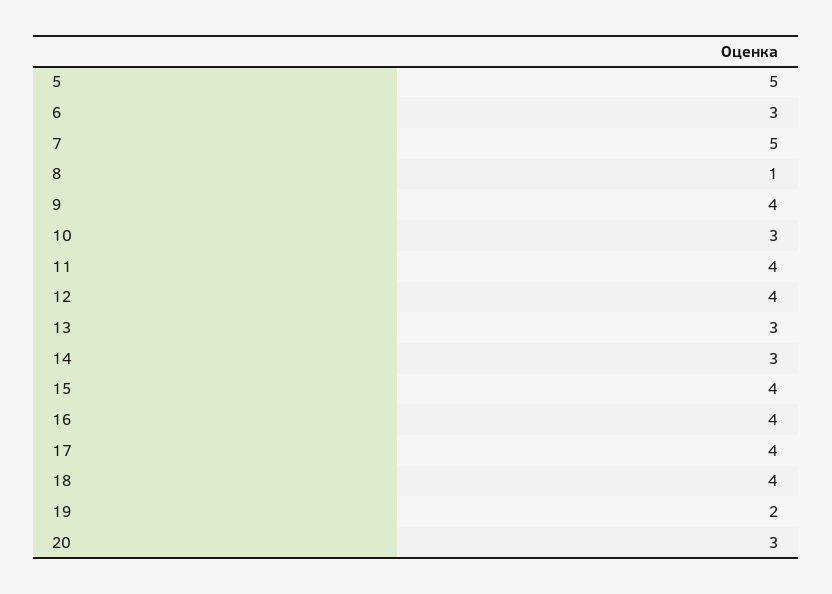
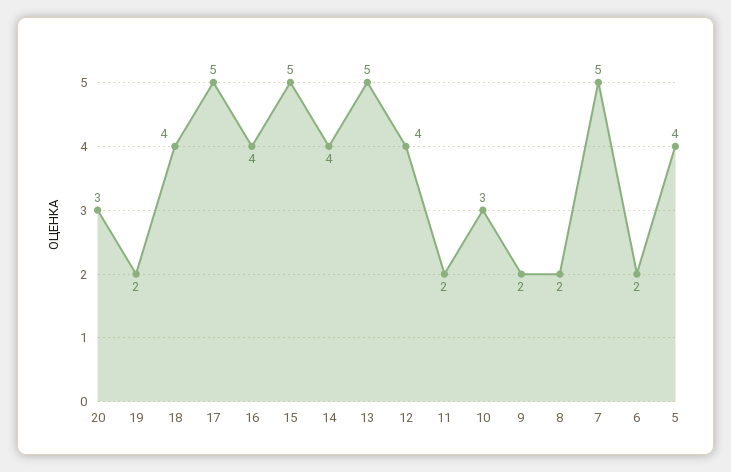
5: 5 -> 4
6: 3 -> 2
8: 1 -> 2
9: 4 -> 2
11: 4 -> 2
13: 3 -> 5
14: 3 -> 4
15: 4 -> 5
17: 4 -> 5

